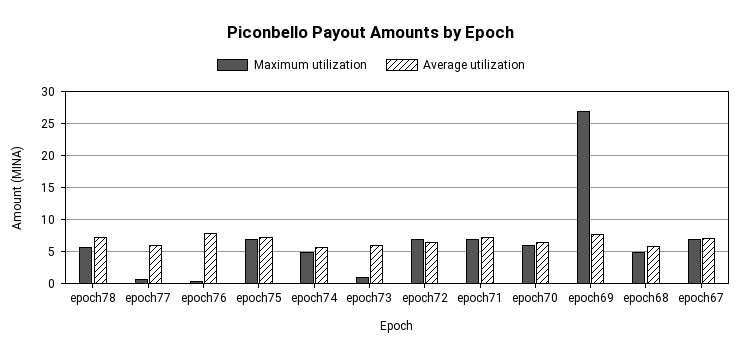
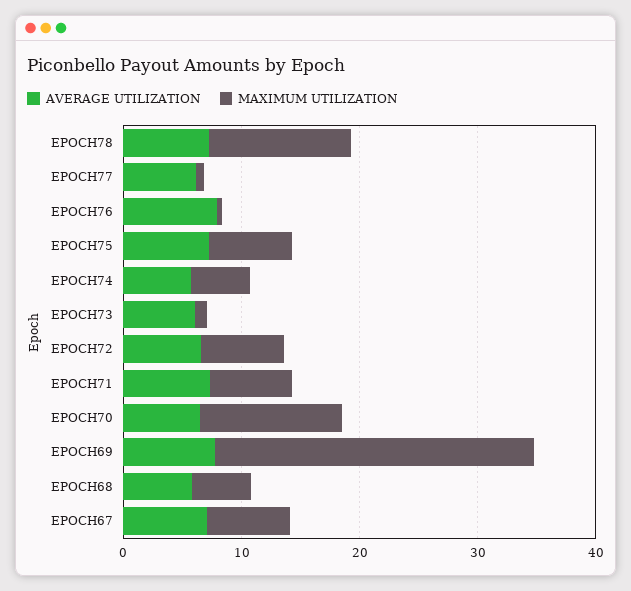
Maximum utilization, epoch78: 6 -> 12
Maximum utilization, epoch70: 6 -> 12

